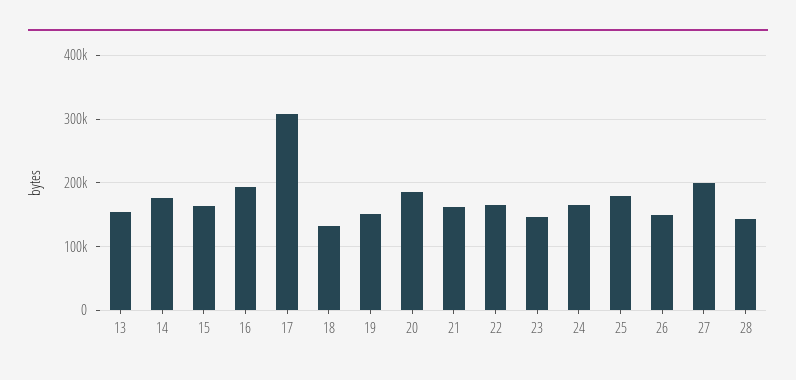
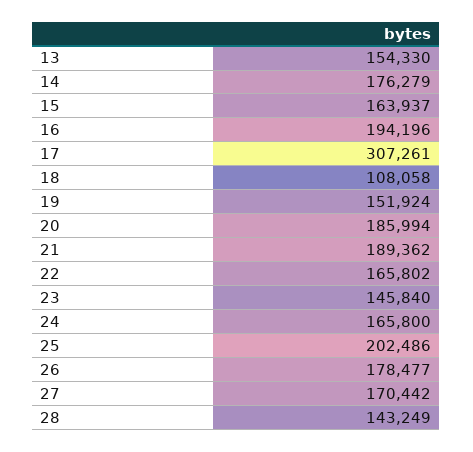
18: 130000 -> 108058
21: 160000 -> 189362
25: 180000 -> 202486
26: 150000 -> 178477
27: 200000 -> 170442

